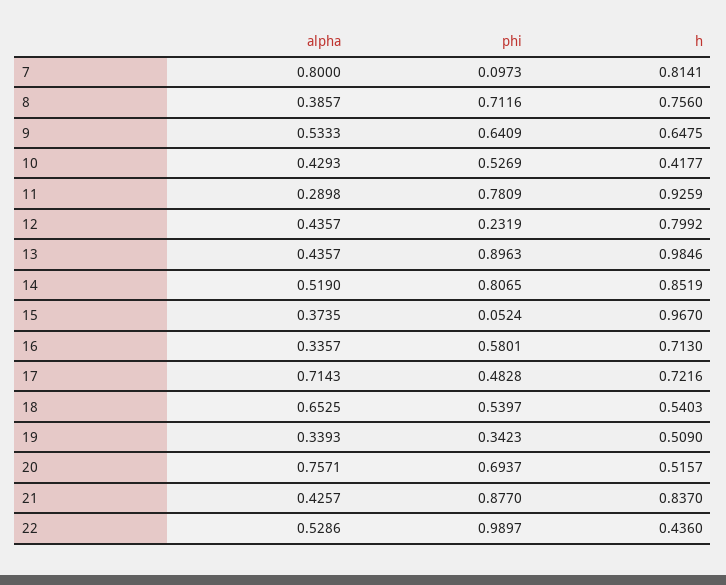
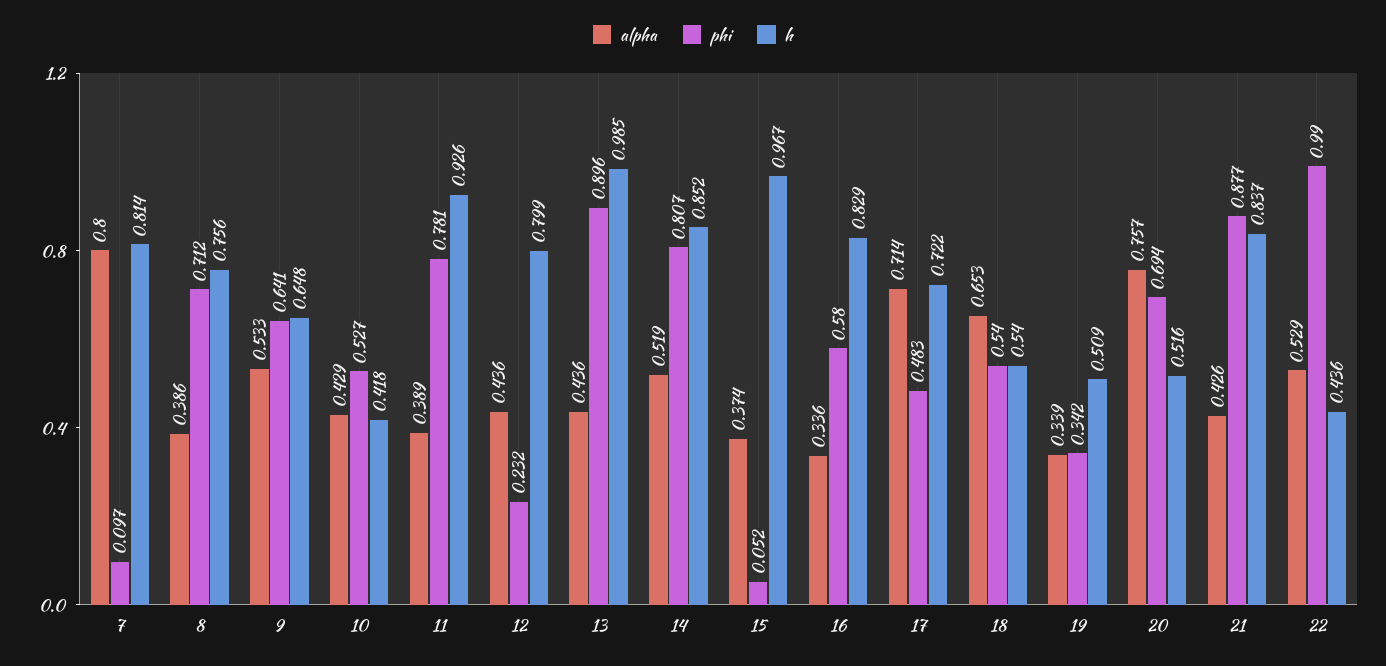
alpha, 11: 0.2898 -> 0.389
h, 16: 0.713 -> 0.829

